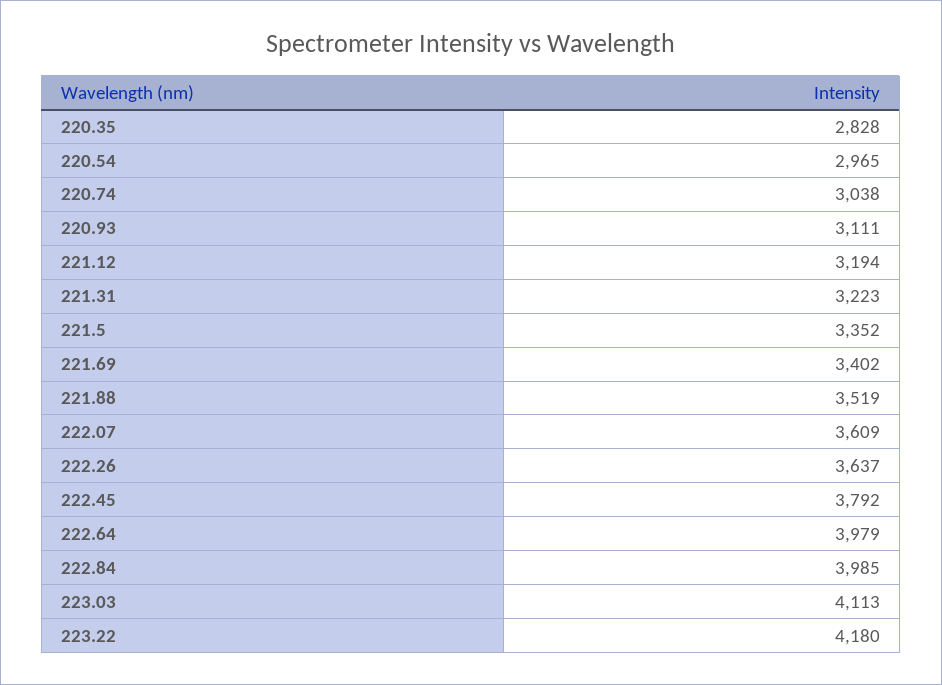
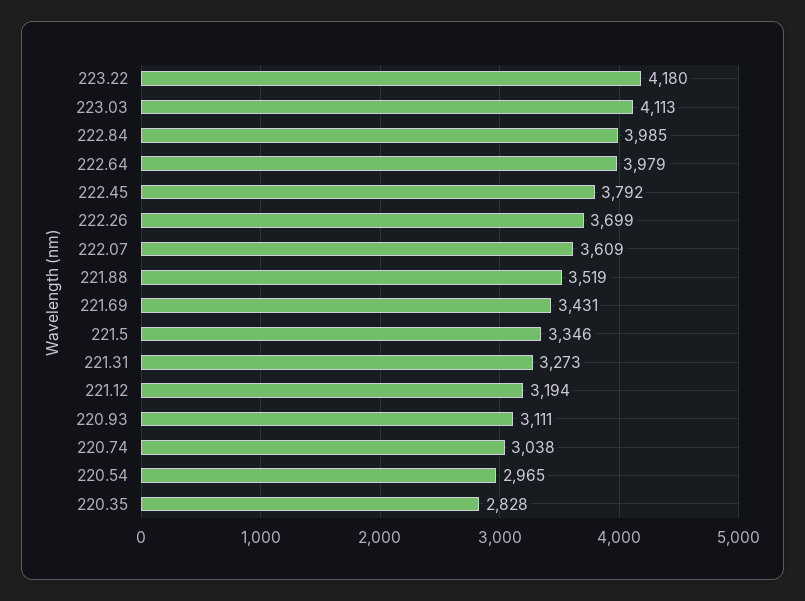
221.31: 3223 -> 3273
221.5: 3352 -> 3346
221.69: 3402 -> 3431
222.26: 3637 -> 3699

